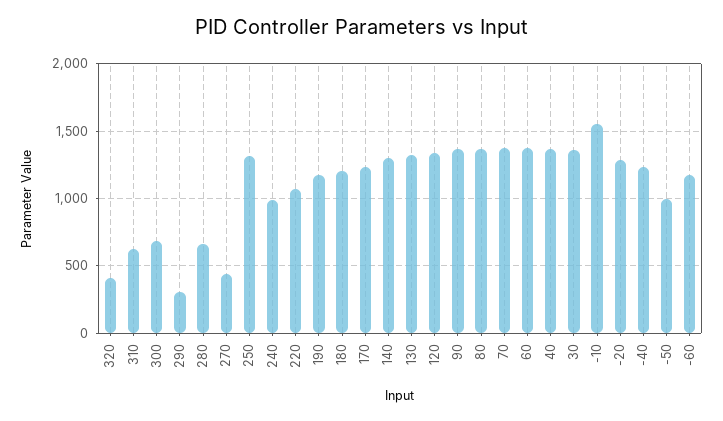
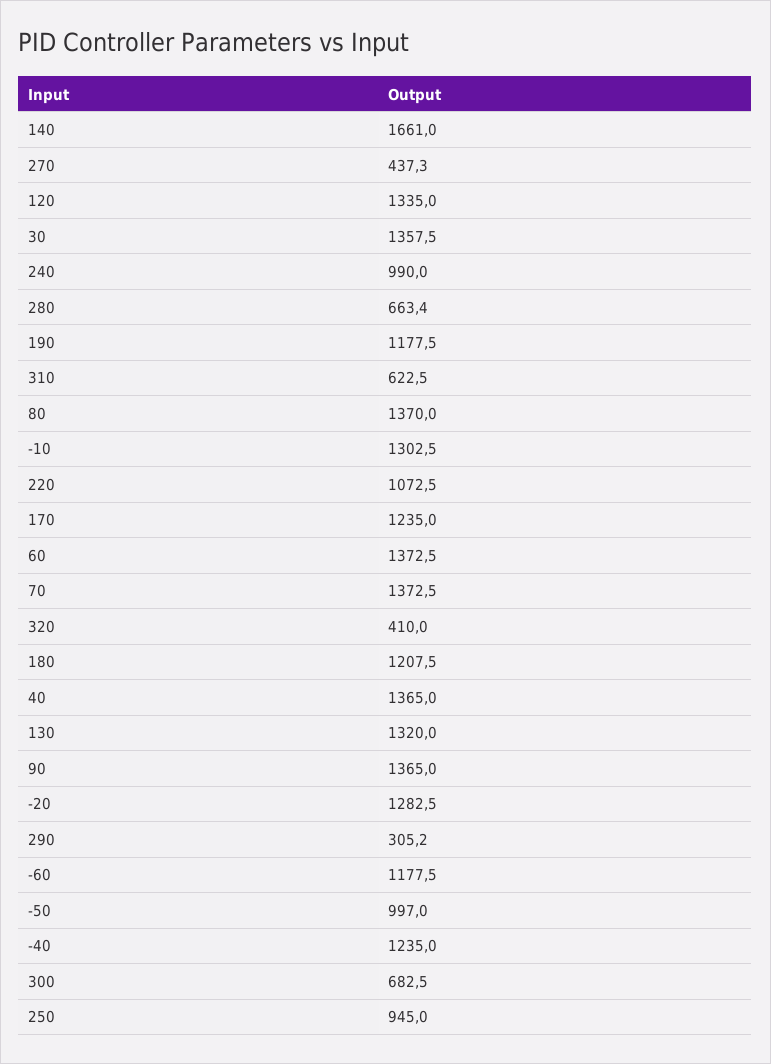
250: 1300 -> 945
140: 1300 -> 1661
-10: 1550 -> 1302.5

